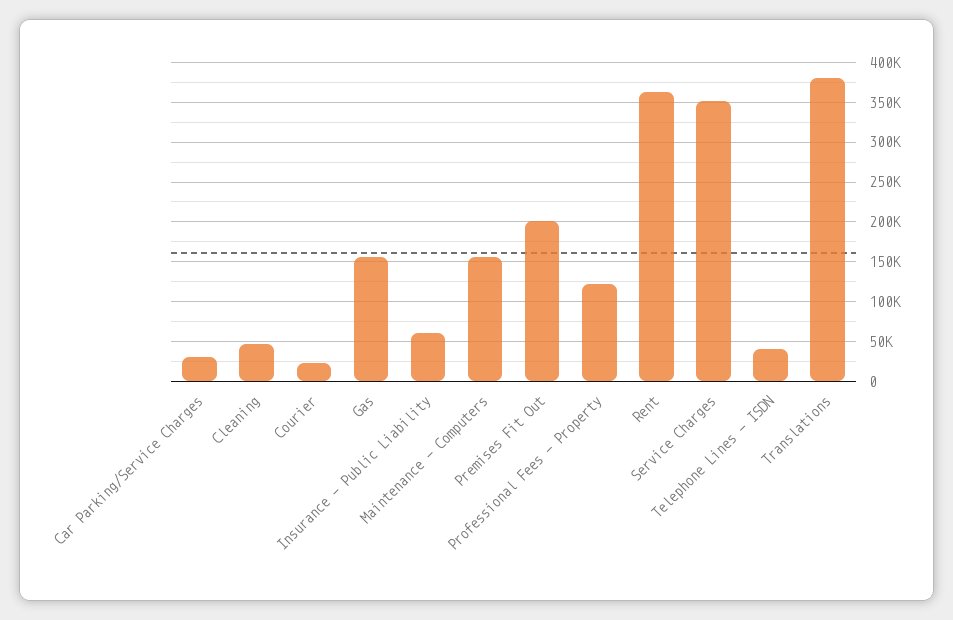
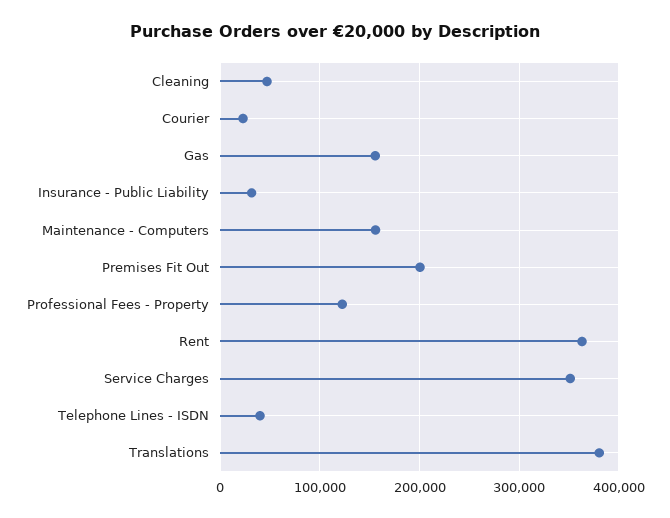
Car Parking/Service Charges: 30000 -> none
Insurance - Public Liability: 60000 -> 30000

